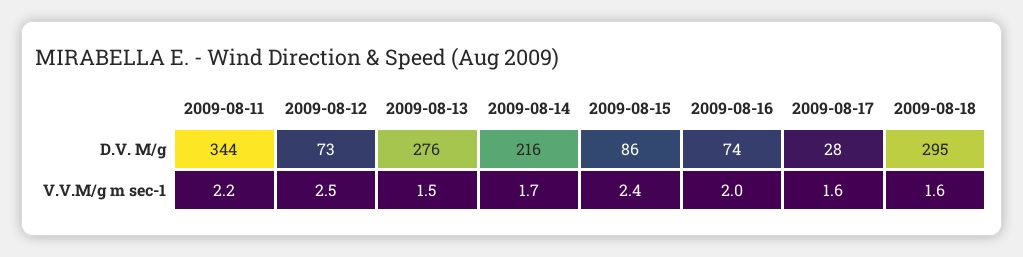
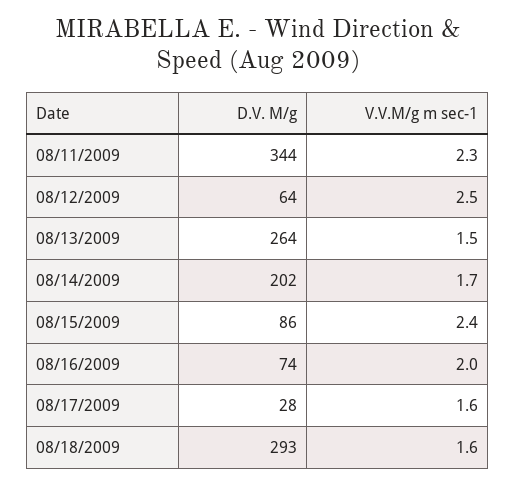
2009-08-12, D.V. M/g: 73 -> 64
2009-08-13, D.V. M/g: 276 -> 264
2009-08-14, D.V. M/g: 216 -> 202
2009-08-18, D.V. M/g: 295 -> 293
2009-08-11, V.V.M/g m sec-1: 2.2 -> 2.3

